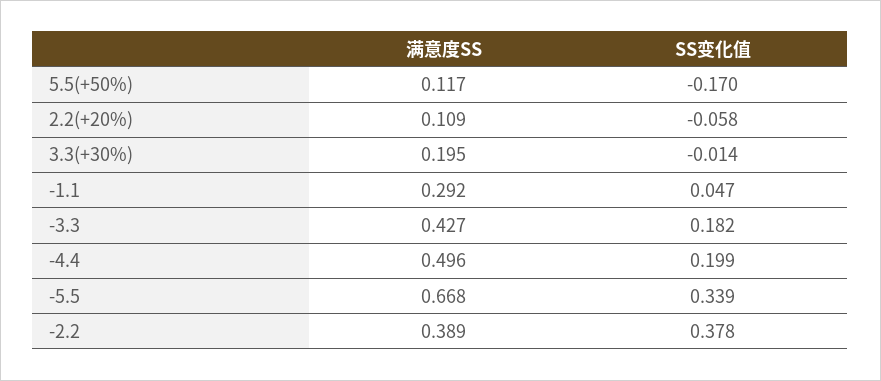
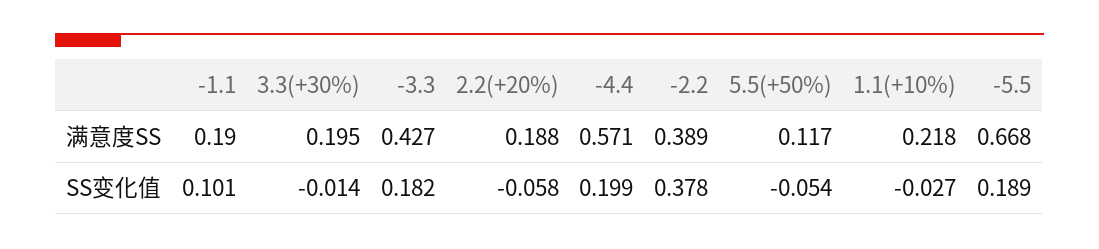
SS变化值, 5.5(+50%): -0.17 -> -0.054
满意度SS, 2.2(+20%): 0.109 -> 0.188
满意度SS, -1.1: 0.292 -> 0.19
SS变化值, -1.1: 0.047 -> 0.101
满意度SS, -4.4: 0.496 -> 0.571
SS变化值, -5.5: 0.339 -> 0.189
满意度SS, 1.1(+10%): none -> 0.218
SS变化值, 1.1(+10%): none -> -0.027

